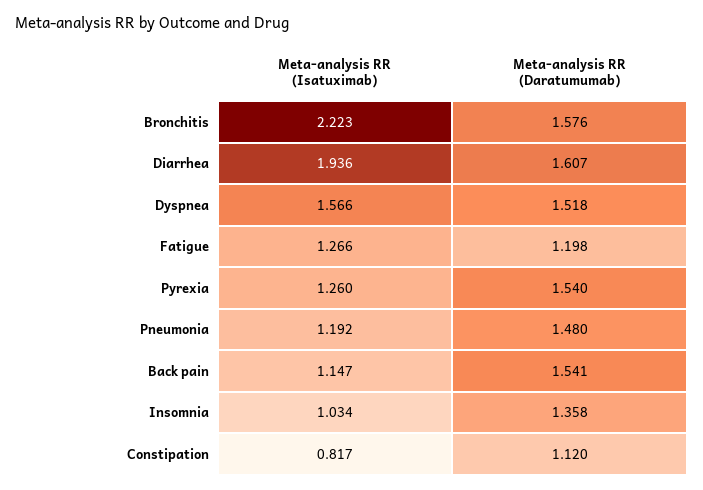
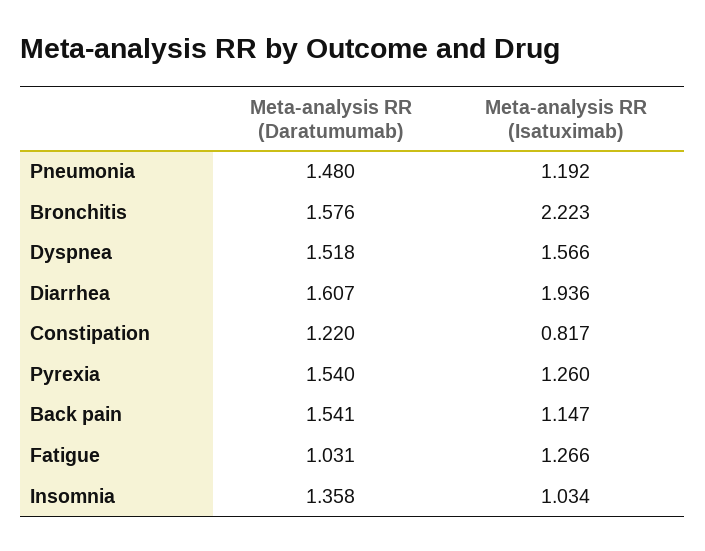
Meta-analysis RR (Daratumumab), Fatigue: 1.198 -> 1.031
Meta-analysis RR (Daratumumab), Constipation: 1.12 -> 1.22

